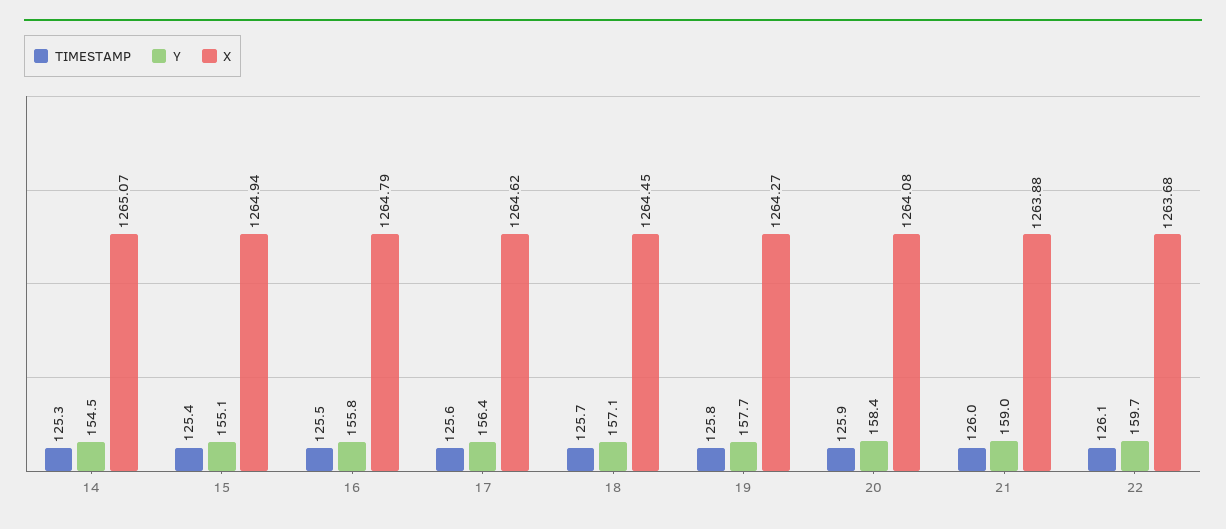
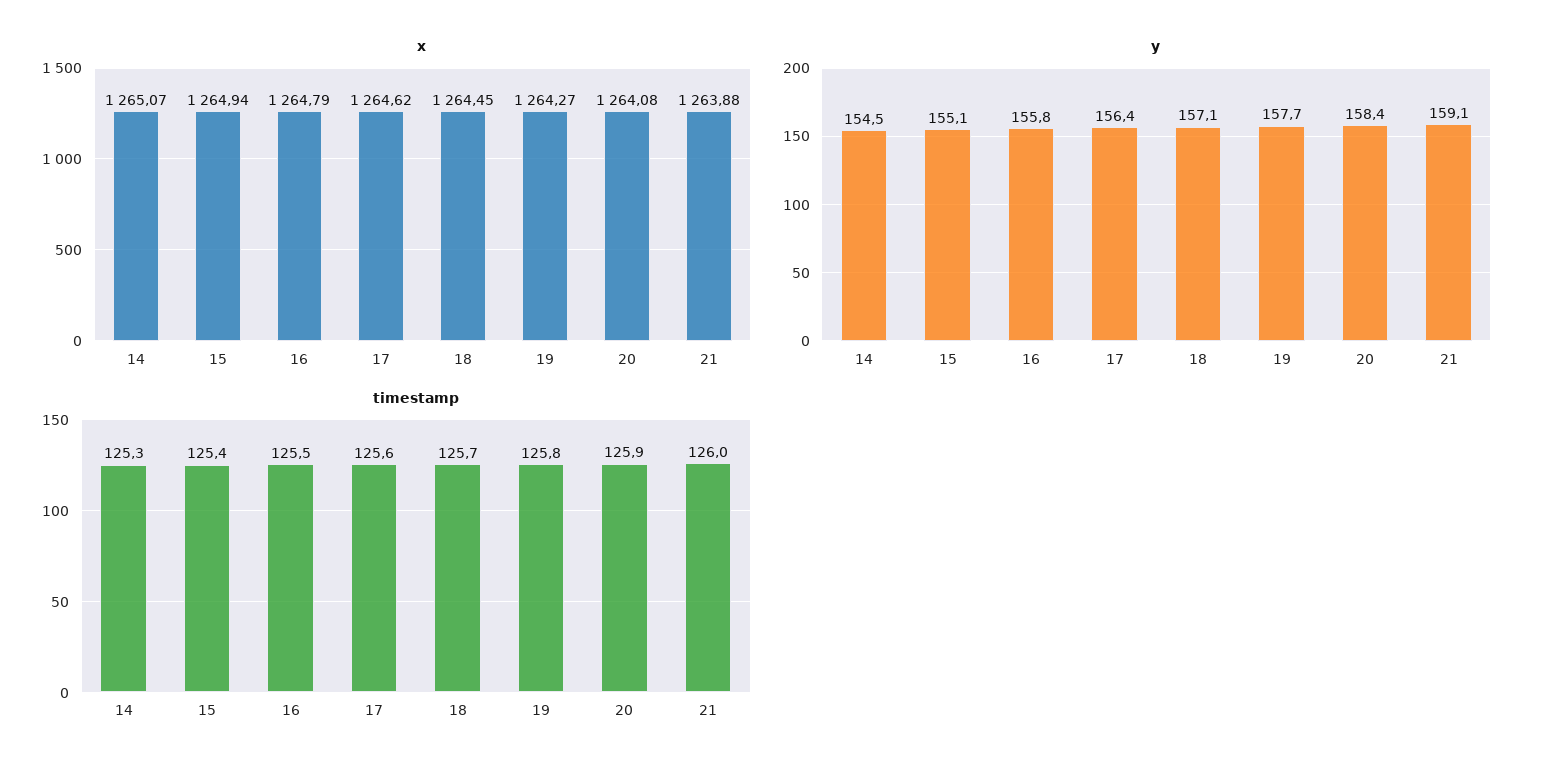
Y, 21: 159 -> 159.1
TIMESTAMP, 22: 126.1 -> none
Y, 22: 159.7 -> none
X, 22: 1263.68 -> none

